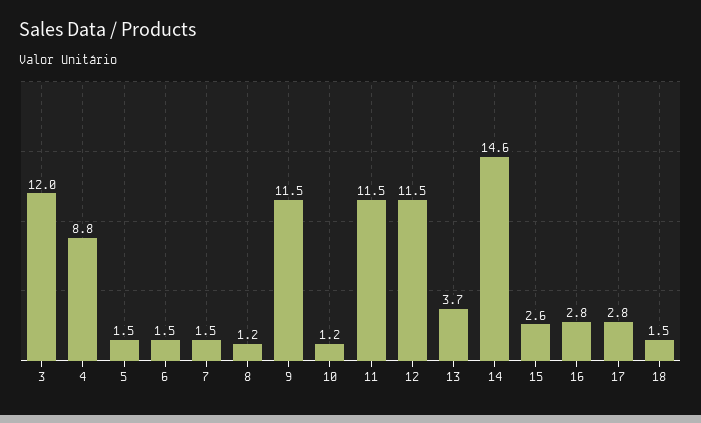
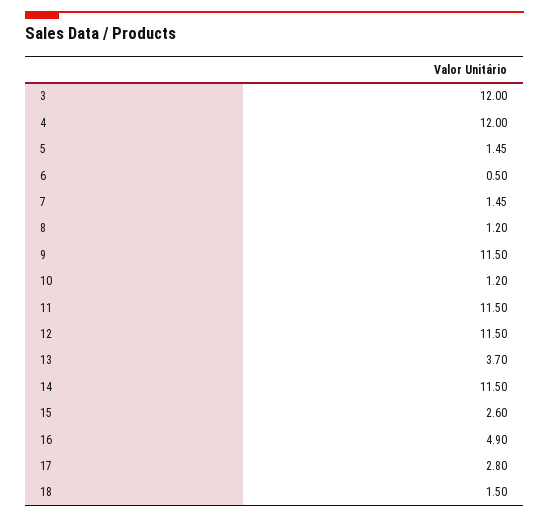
4: 8.8 -> 12
6: 1.5 -> 0.5
14: 14.6 -> 11.5
16: 2.8 -> 4.9

